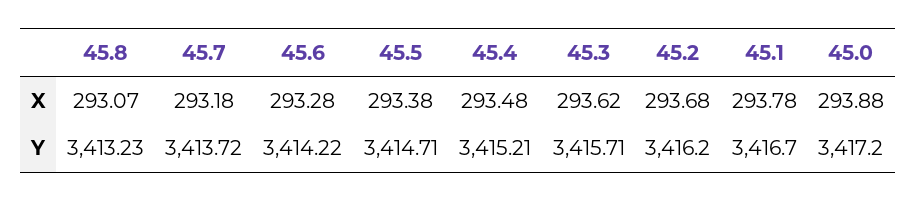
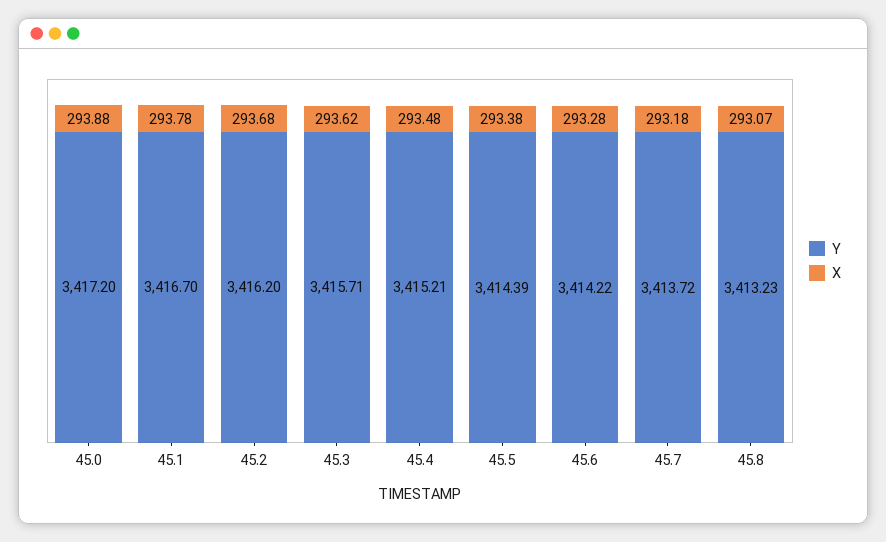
Y, 45.5: 3414.71 -> 3414.39

